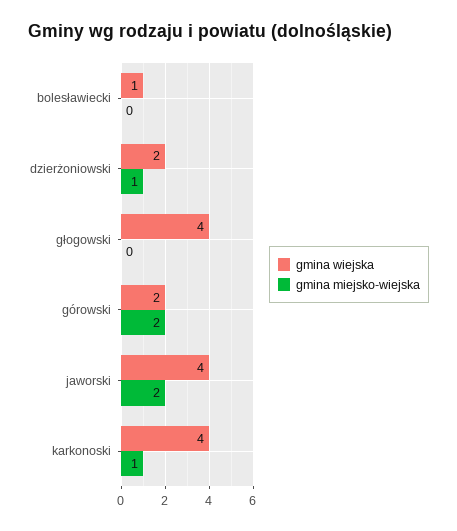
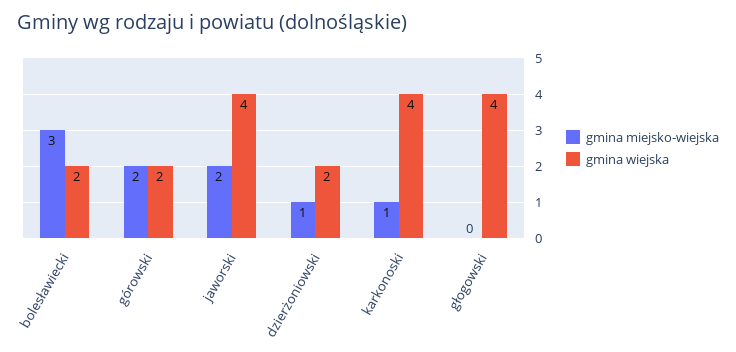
gmina wiejska, bolesławiecki: 1 -> 2
gmina miejsko-wiejska, bolesławiecki: 0 -> 3

